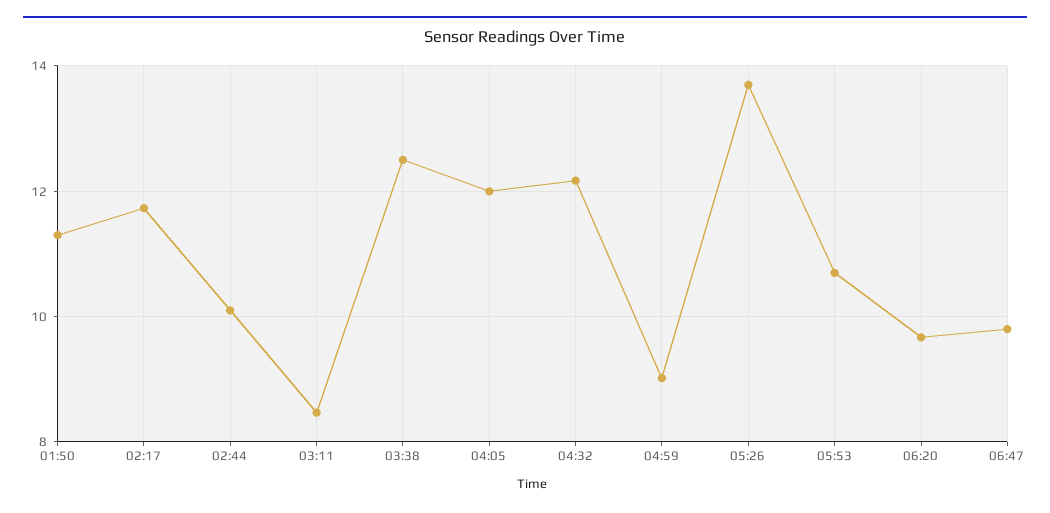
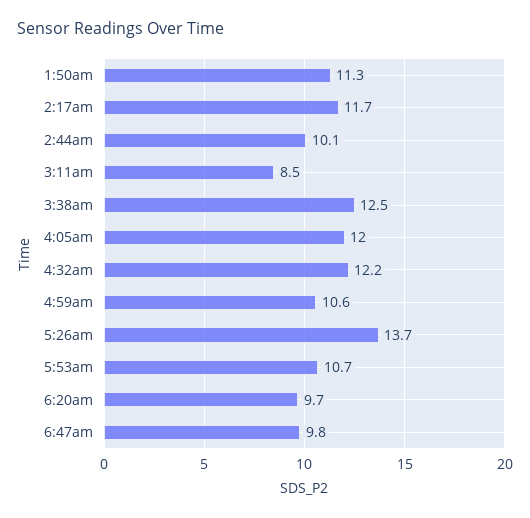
04:59: 9 -> 10.6

